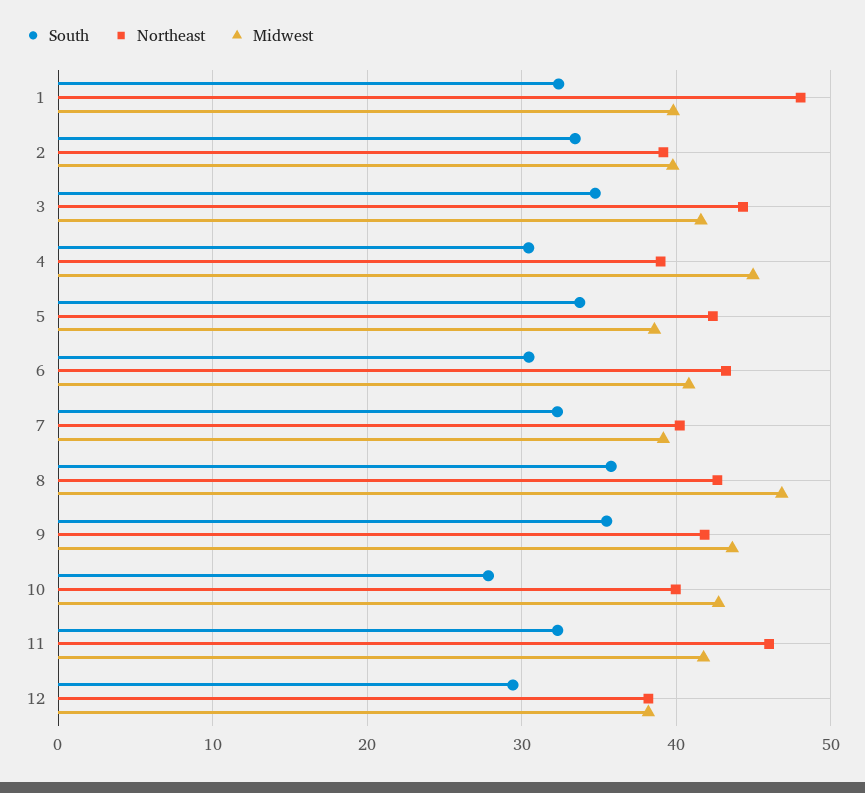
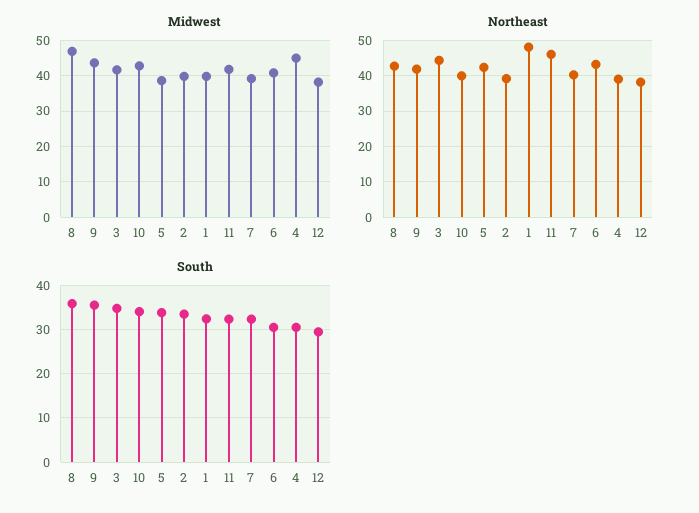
South, 10: 28 -> 34

